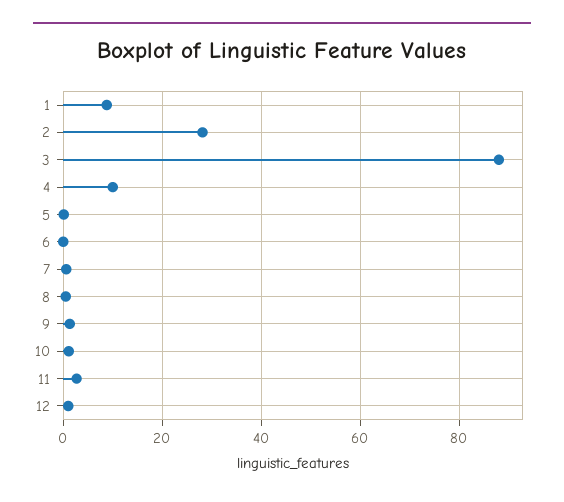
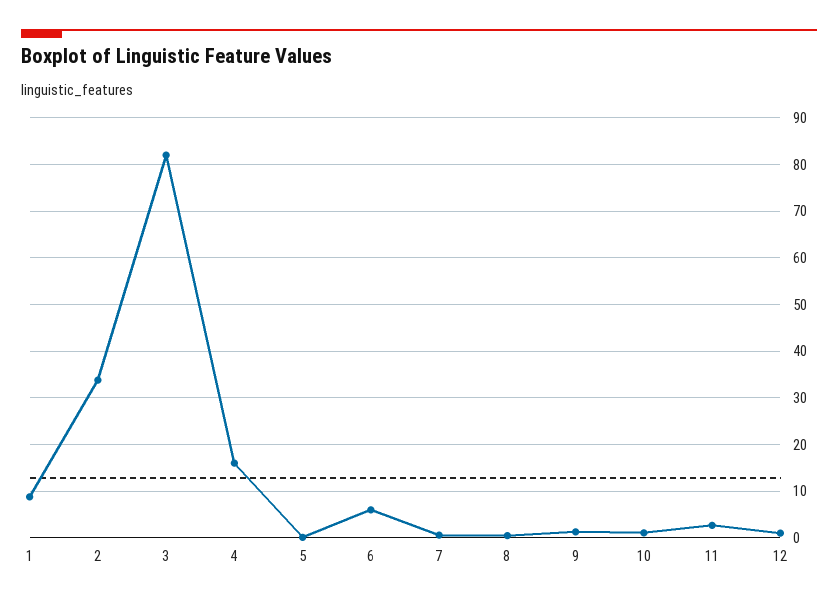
2: 28 -> 34
3: 88 -> 82
4: 10 -> 16
6: 0 -> 6

